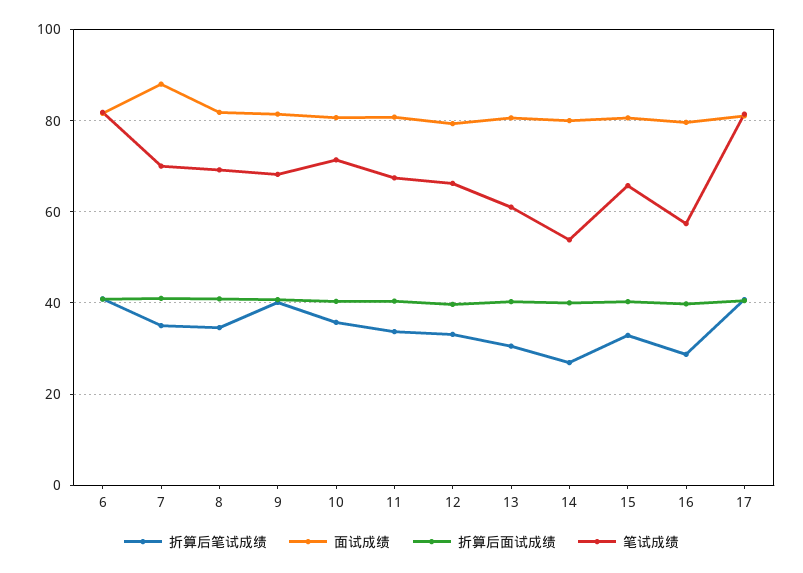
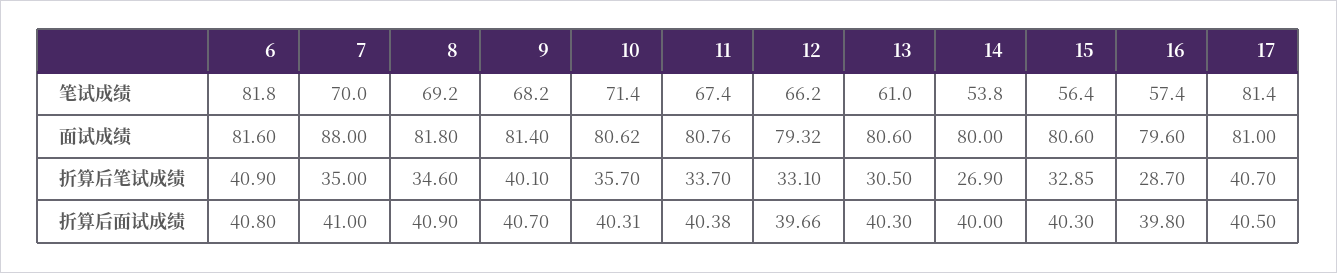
笔试成绩, 15: 66 -> 56.4

